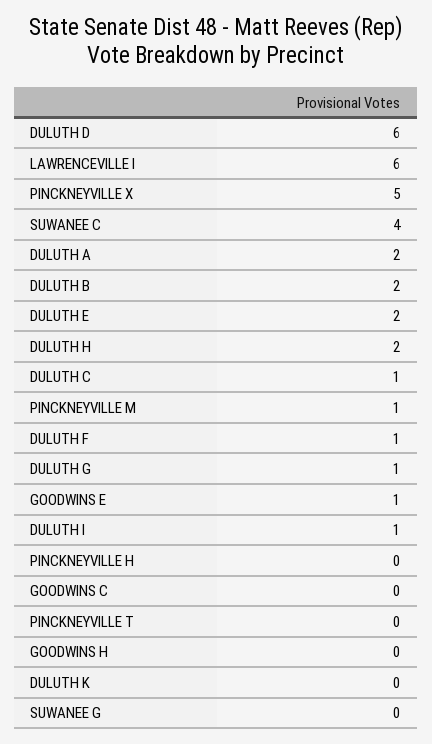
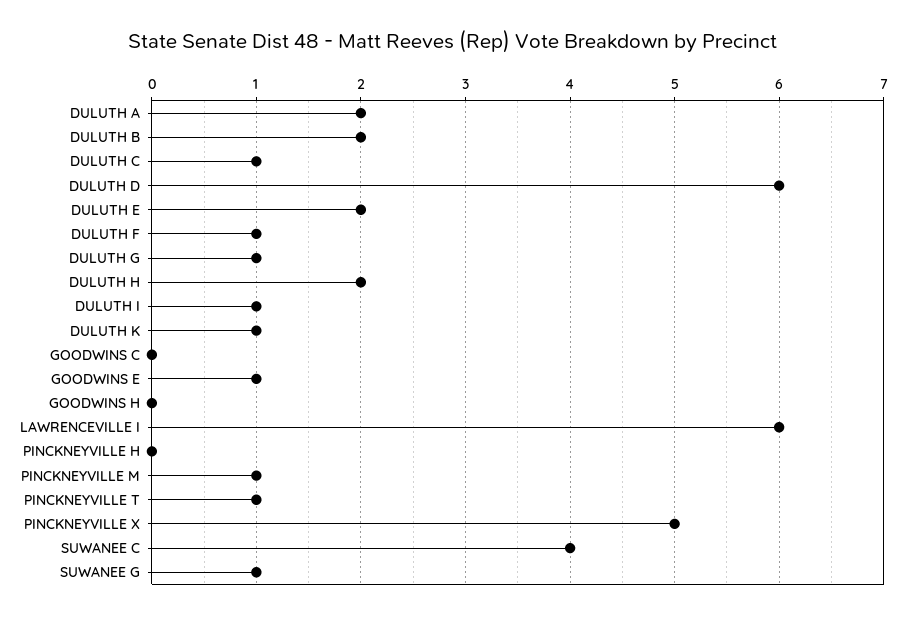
PINCKNEYVILLE T: 0 -> 1
DULUTH K: 0 -> 1
SUWANEE G: 0 -> 1

